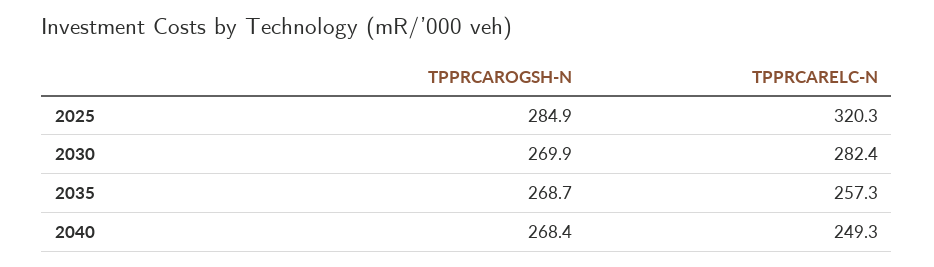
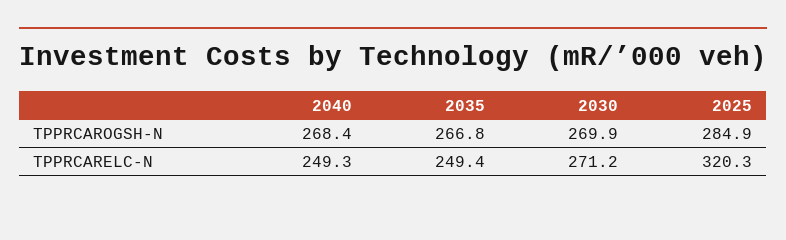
TPPRCARELC-N, 2030: 282.4 -> 271.2
TPPRCAROGSH-N, 2035: 268.7 -> 266.8
TPPRCARELC-N, 2035: 257.3 -> 249.4

